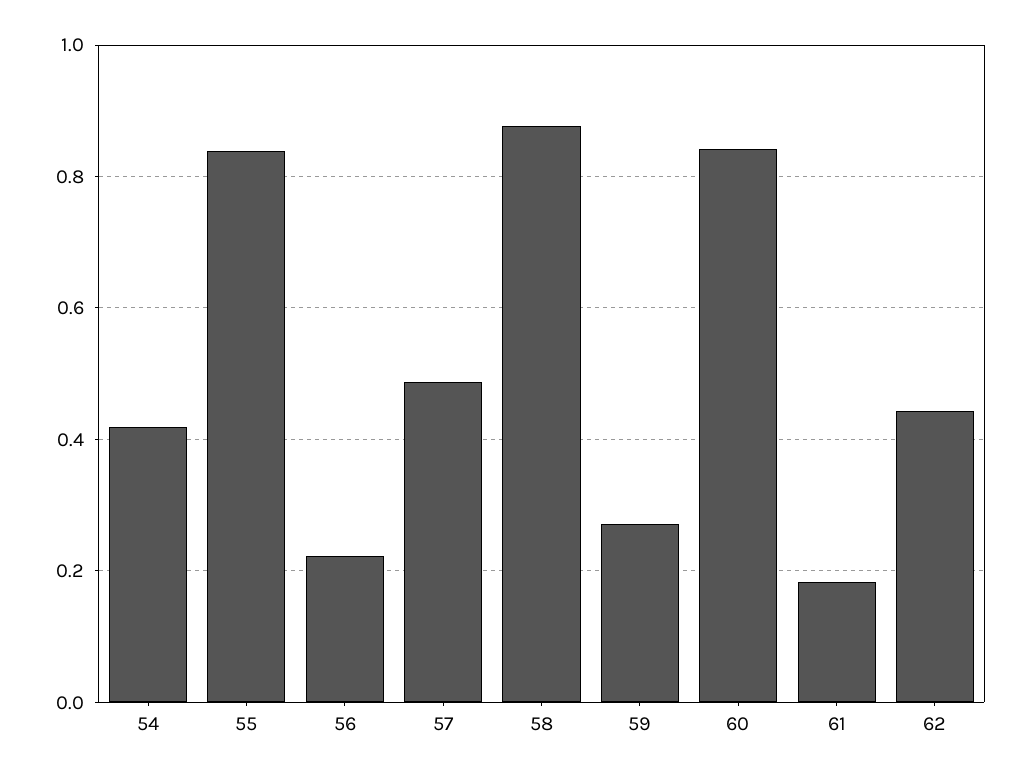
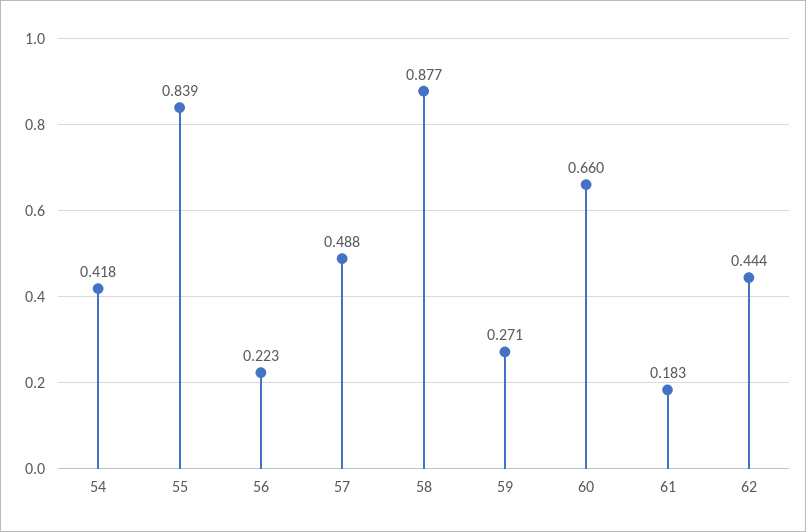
60: 0.84 -> 0.66

